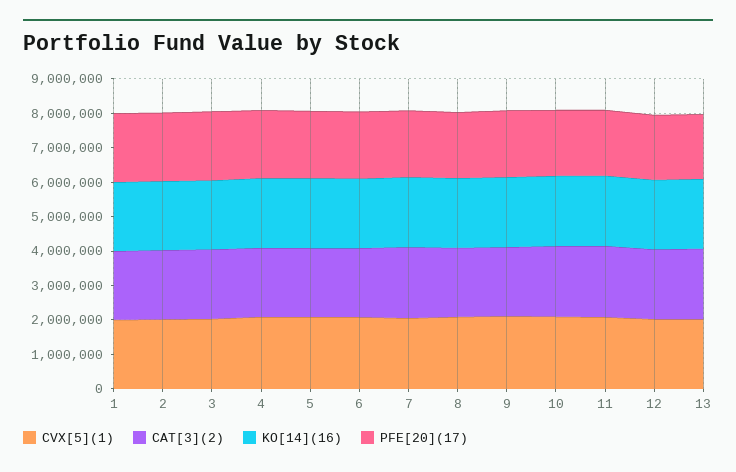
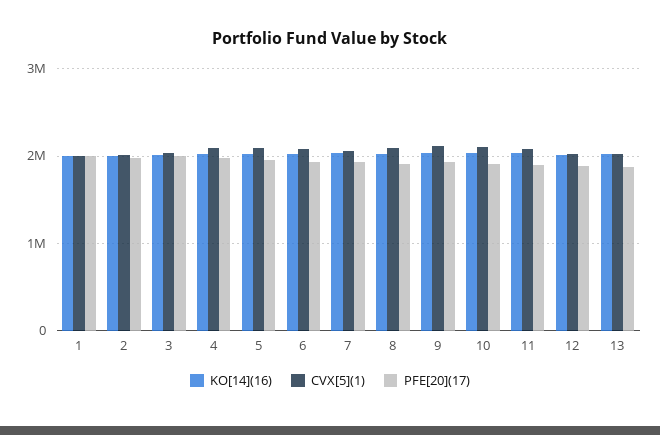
CAT[3](2), 1: 2000000 -> none
CAT[3](2), 2: 2000000 -> none
CAT[3](2), 3: 2000000 -> none
CAT[3](2), 4: 2000000 -> none
CAT[3](2), 5: 2000000 -> none
CAT[3](2), 6: 2000000 -> none
CAT[3](2), 7: 2000000 -> none
CAT[3](2), 8: 2000000 -> none
CAT[3](2), 9: 2000000 -> none
CAT[3](2), 10: 2000000 -> none
CAT[3](2), 11: 2000000 -> none
CAT[3](2), 12: 2000000 -> none
CAT[3](2), 13: 2000000 -> none

